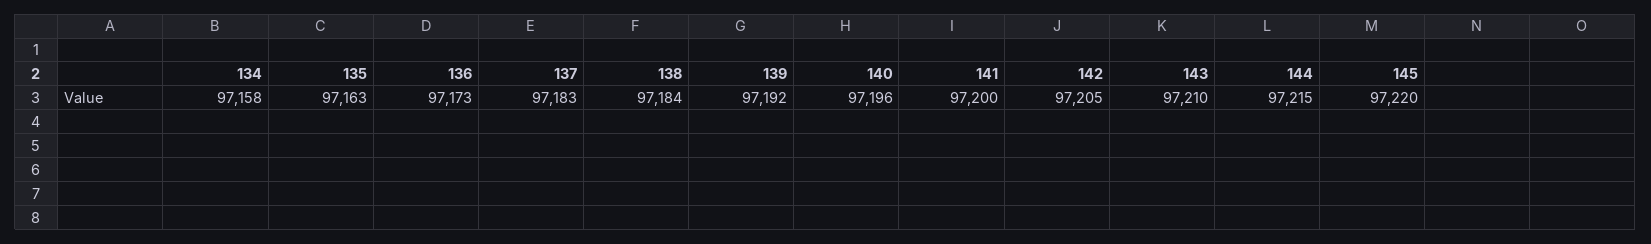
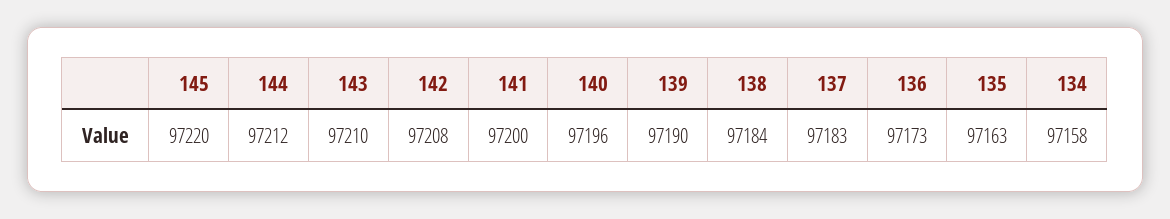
139: 97192 -> 97190
142: 97205 -> 97208
144: 97215 -> 97212

